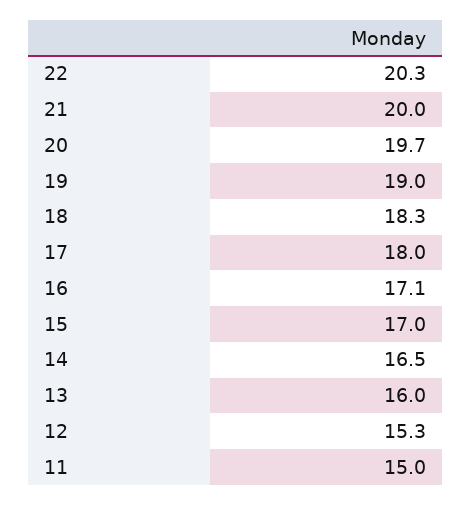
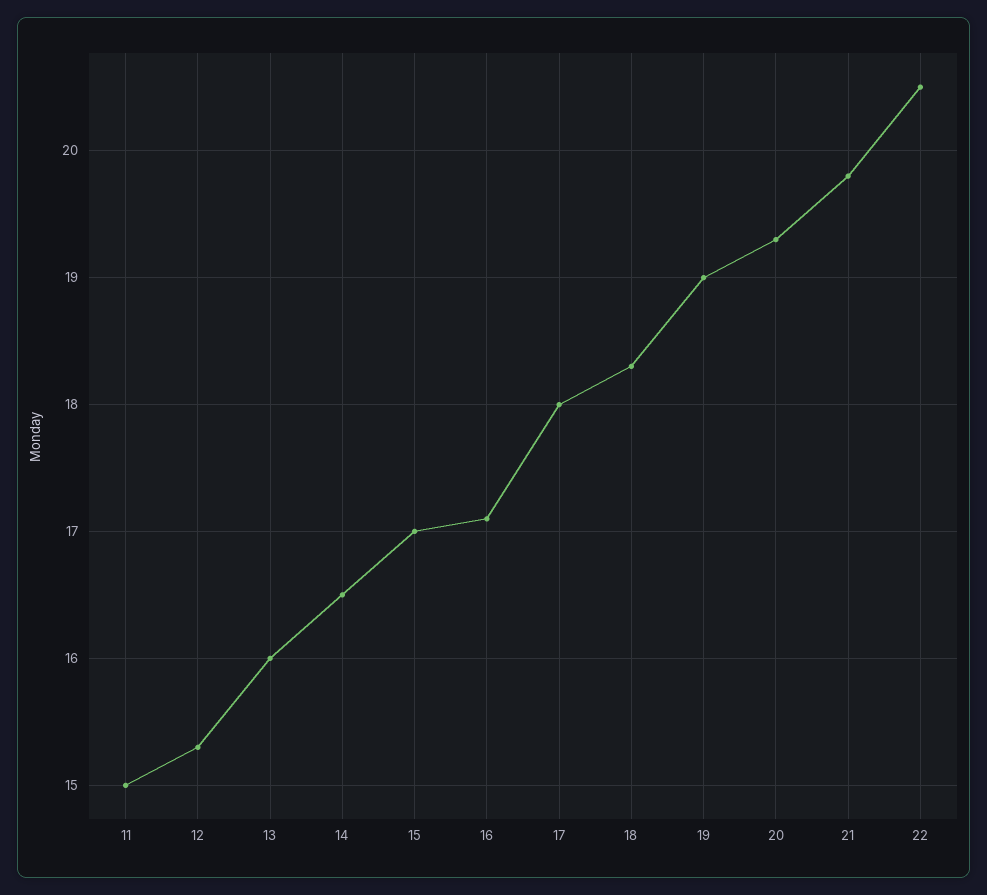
22: 20.3 -> 20.5
21: 20 -> 19.8
20: 19.7 -> 19.3

